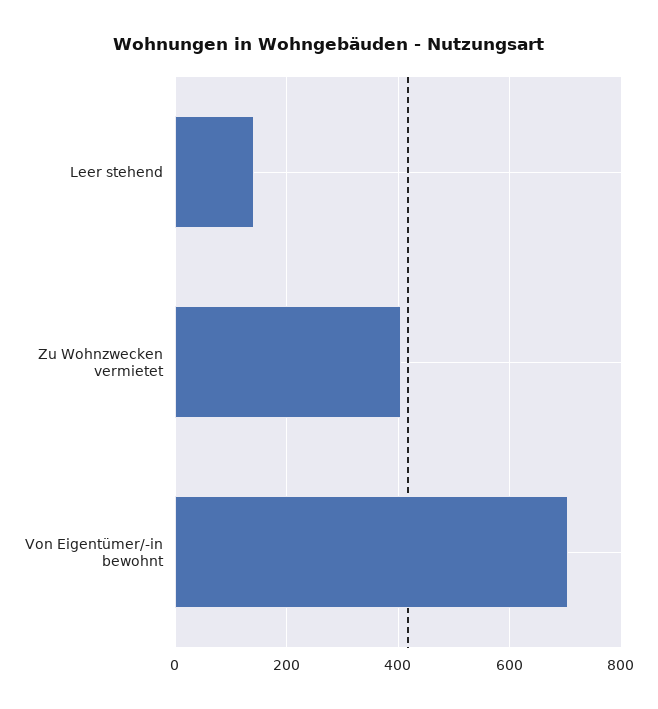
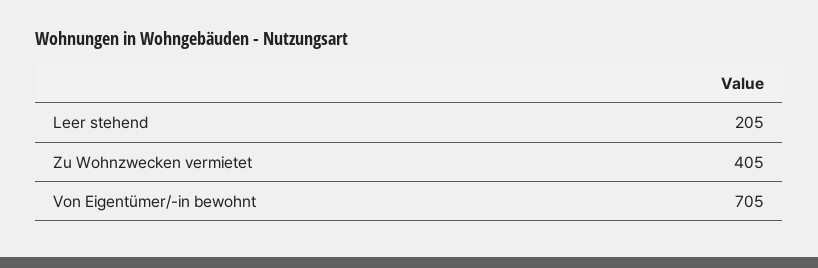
Leer stehend: 140 -> 205

